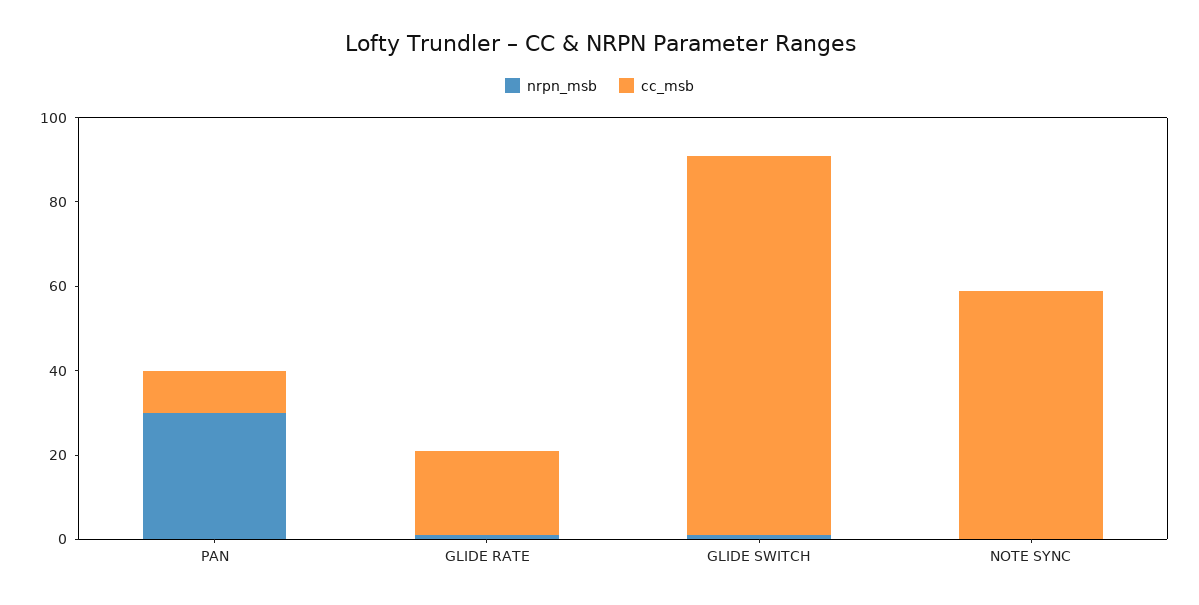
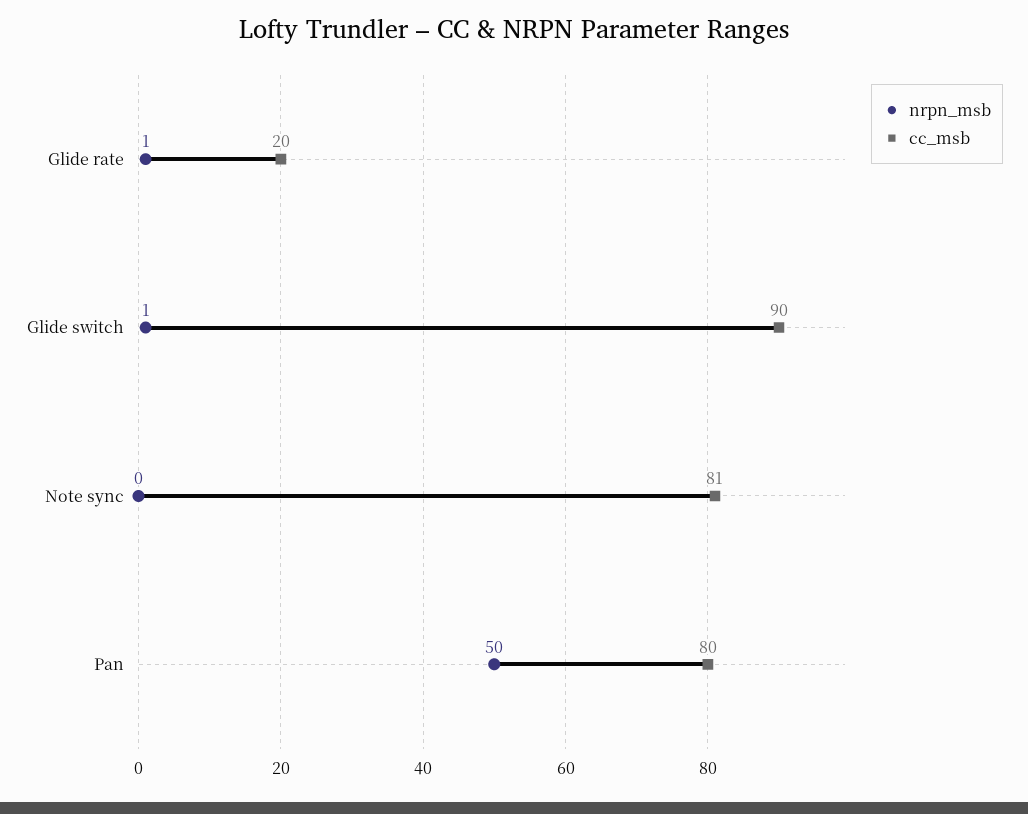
nrpn_msb, PAN: 30 -> 50
cc_msb, PAN: 10 -> 80
cc_msb, NOTE SYNC: 60 -> 81

